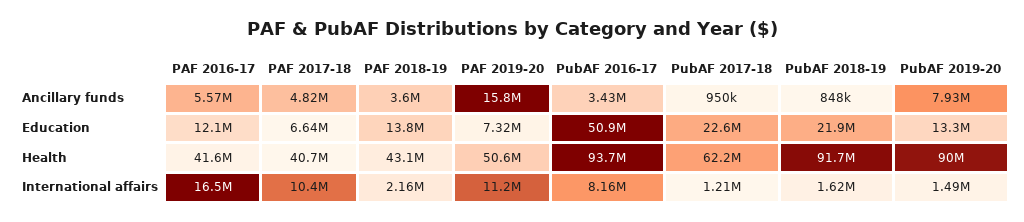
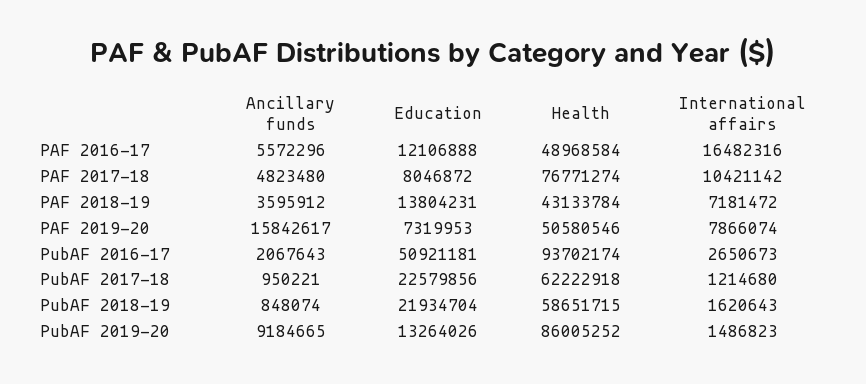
PubAF 2016-17, Ancillary funds: 3430000 -> 2067643
PubAF 2019-20, Ancillary funds: 7930000 -> 9184665
PAF 2017-18, Education: 6640000 -> 8046872
PAF 2016-17, Health: 41600000 -> 48968584
PAF 2017-18, Health: 40700000 -> 76771274
PubAF 2018-19, Health: 91700000 -> 58651715
PubAF 2019-20, Health: 90000000 -> 86005252
PAF 2018-19, International affairs: 2160000 -> 7181472
PAF 2019-20, International affairs: 11200000 -> 7866074
PubAF 2016-17, International affairs: 8160000 -> 2650673

